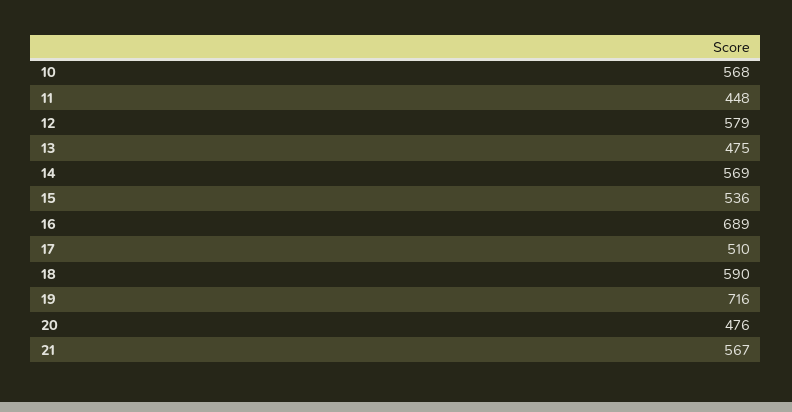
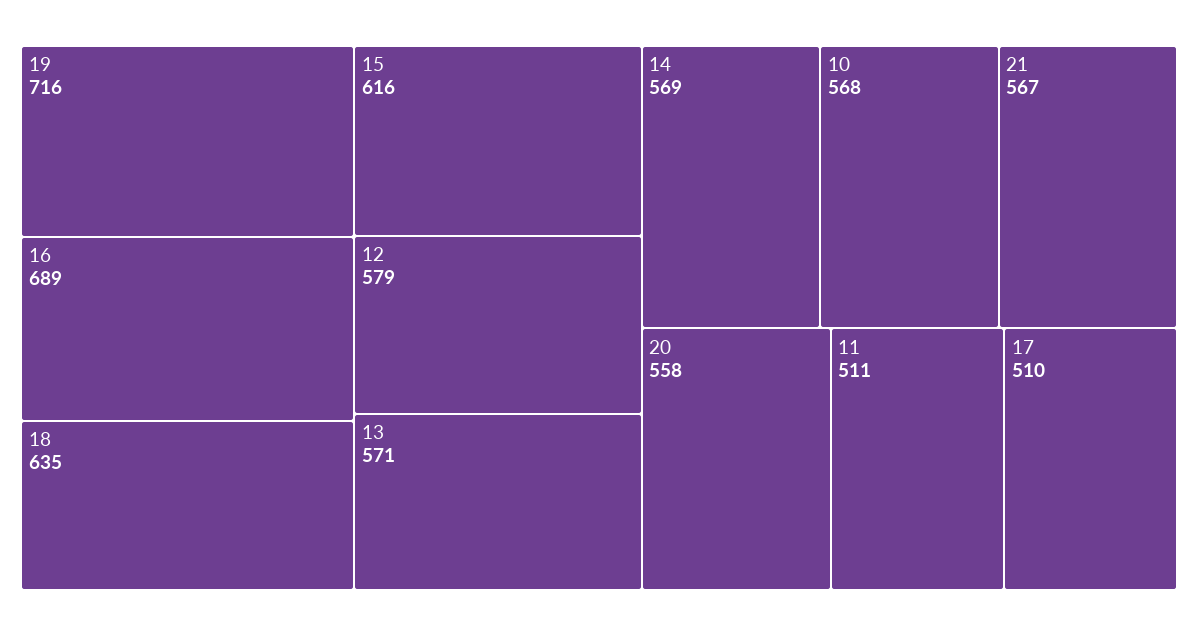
11: 448 -> 511
13: 475 -> 571
15: 536 -> 616
18: 590 -> 635
20: 476 -> 558

